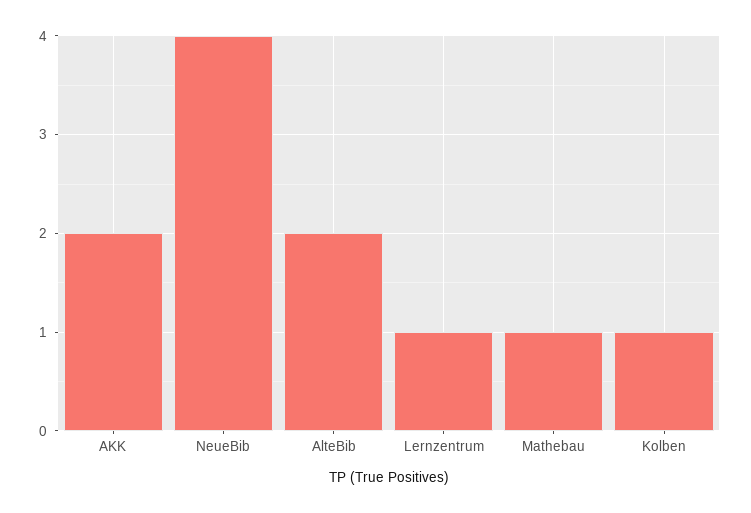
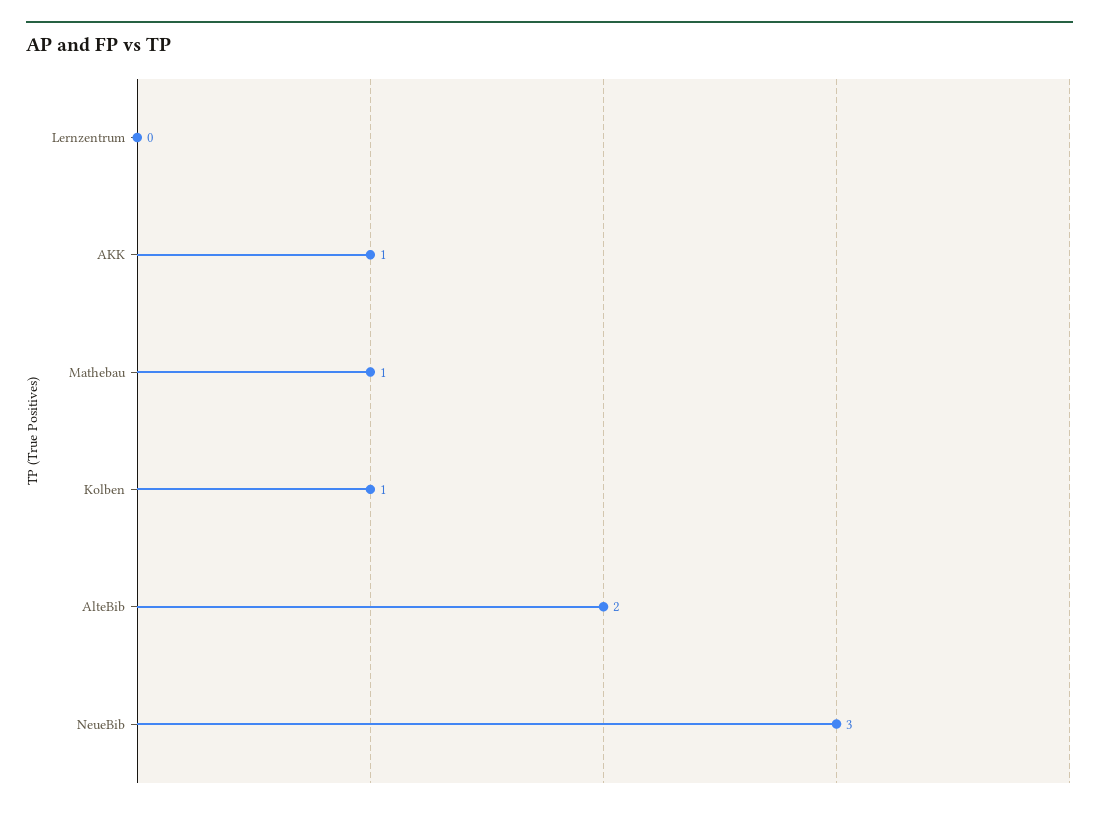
AKK: 2 -> 1
NeueBib: 4 -> 3
Lernzentrum: 1 -> 0

